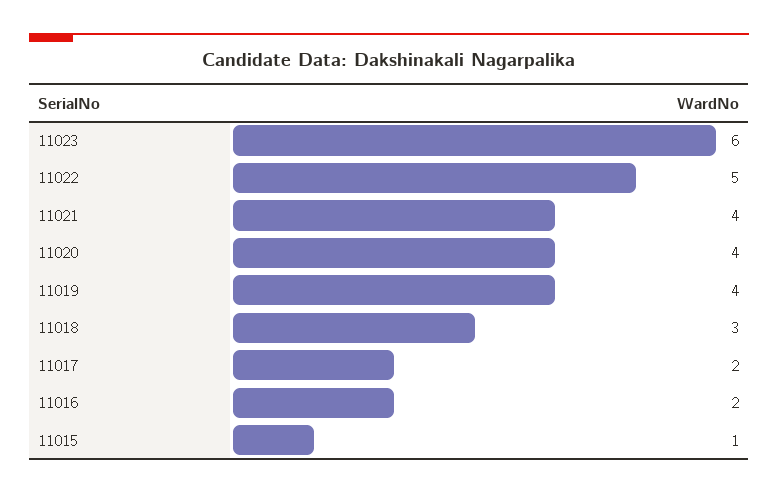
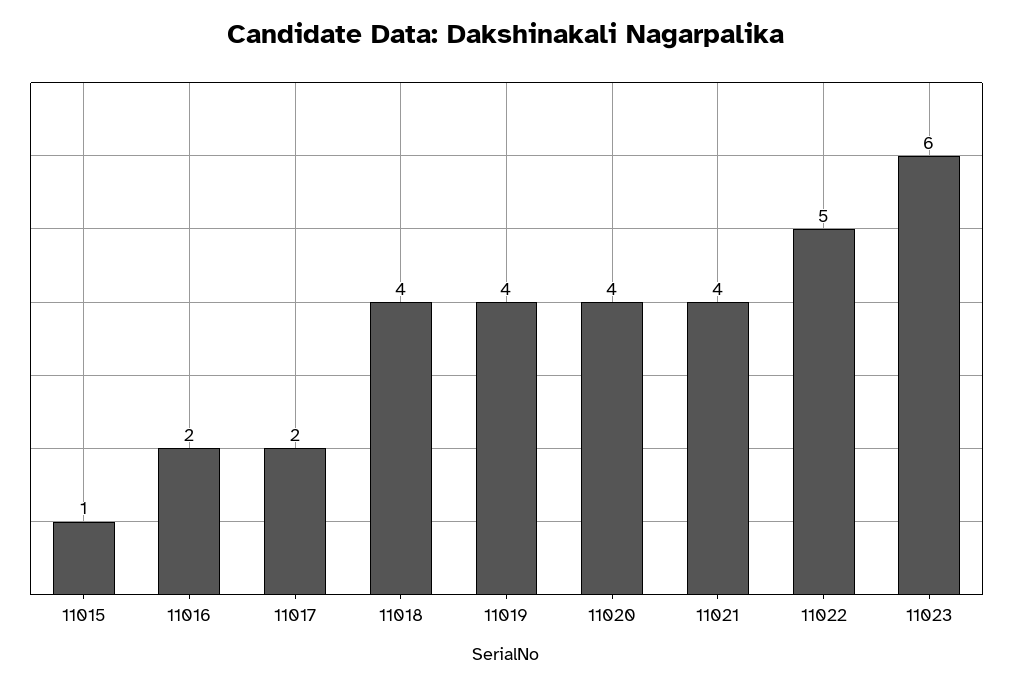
11018: 3 -> 4

